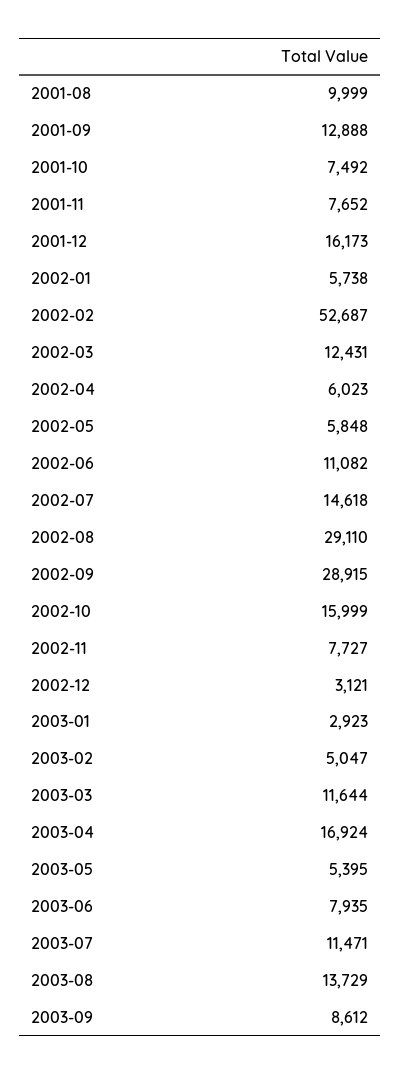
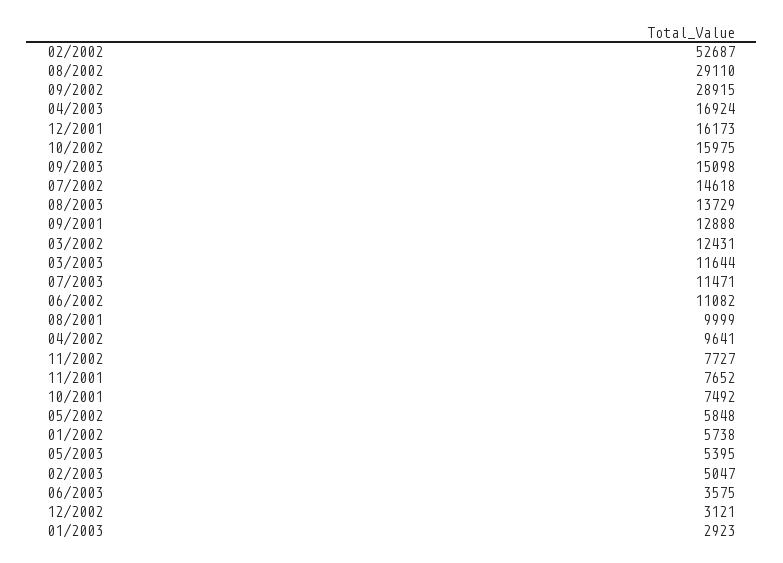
2002-04: 6023 -> 9641
2002-10: 15999 -> 15975
2003-06: 7935 -> 3575
2003-09: 8612 -> 15098

